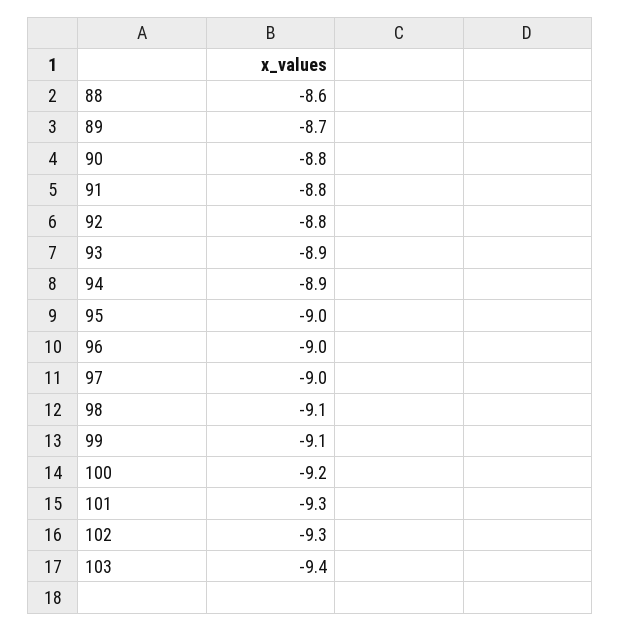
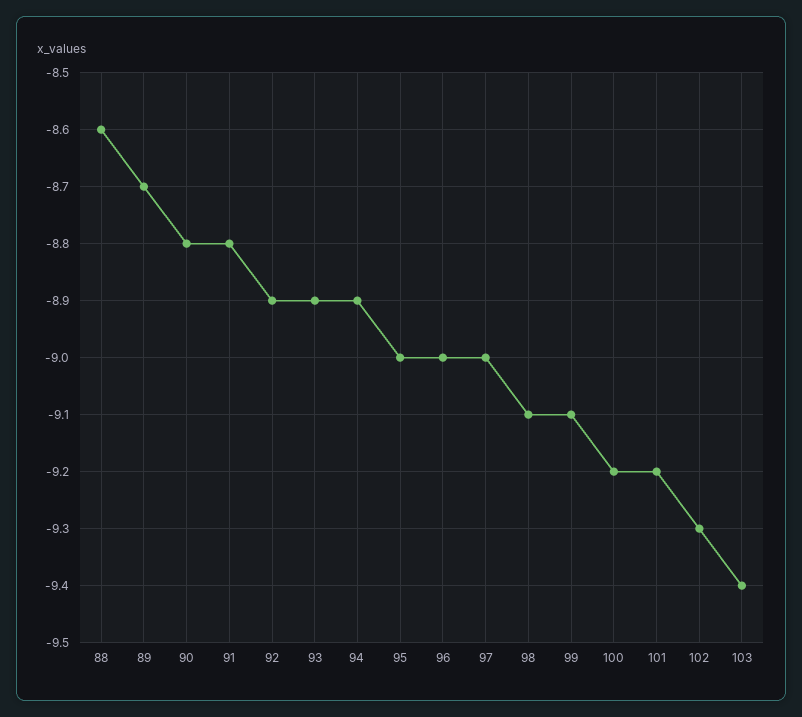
92: -8.8 -> -8.9
101: -9.3 -> -9.2

